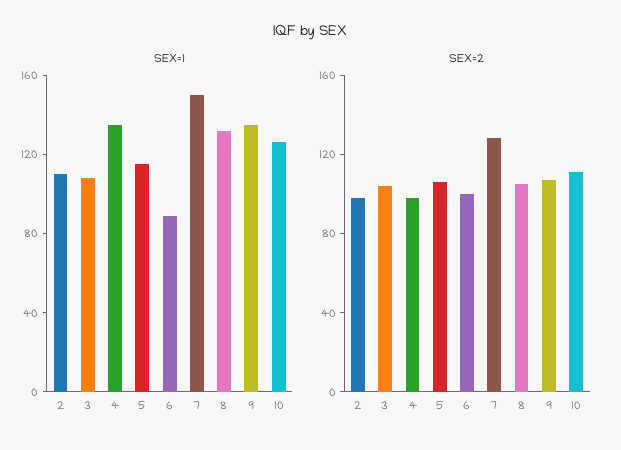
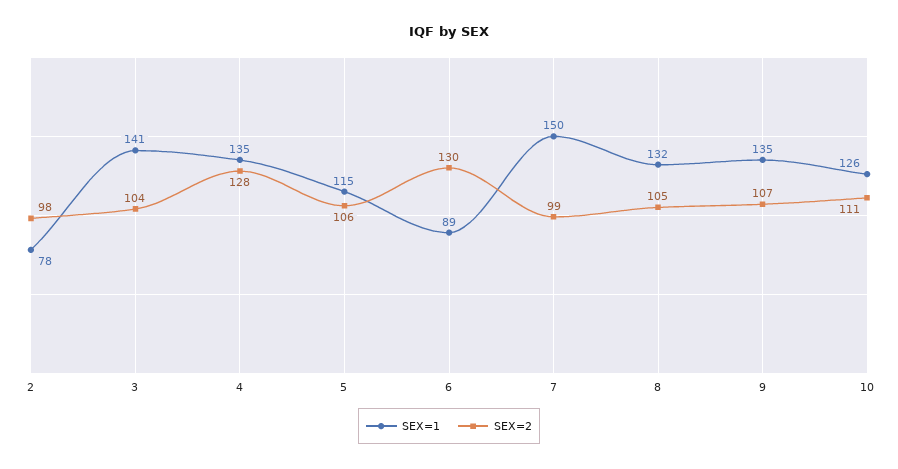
SEX=1, 2: 110 -> 78
SEX=1, 3: 110 -> 141
SEX=2, 4: 100 -> 128
SEX=2, 6: 100 -> 130
SEX=2, 7: 130 -> 99

